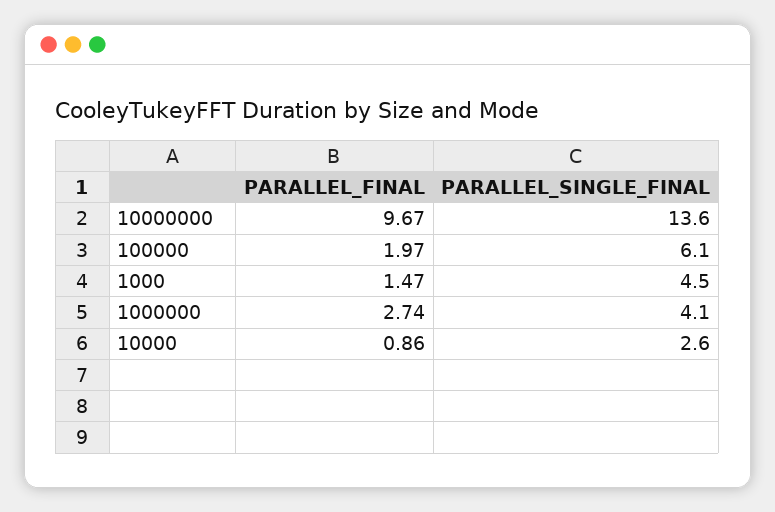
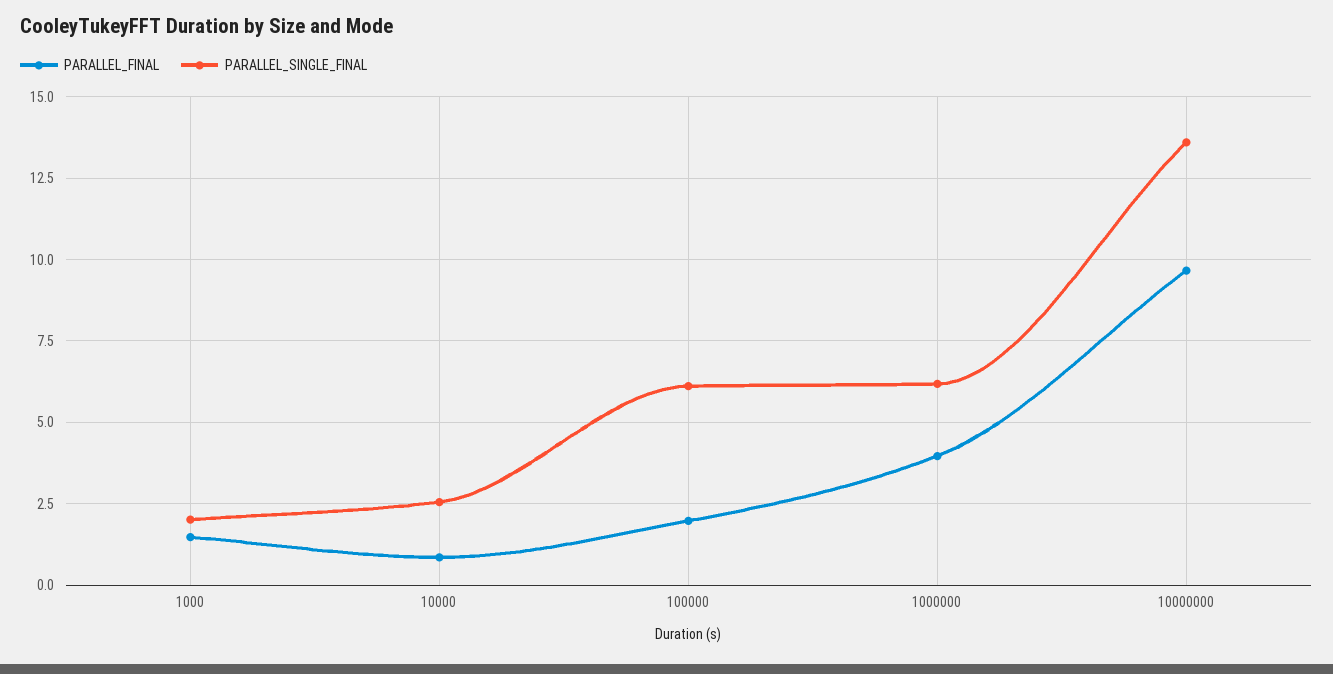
PARALLEL_SINGLE_FINAL, 1000: 4.5 -> 2
PARALLEL_FINAL, 1000000: 2.74 -> 4
PARALLEL_SINGLE_FINAL, 1000000: 4.1 -> 6.25

